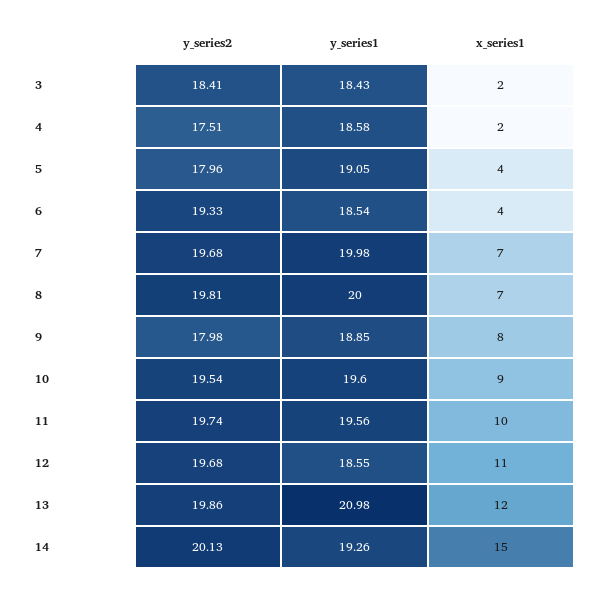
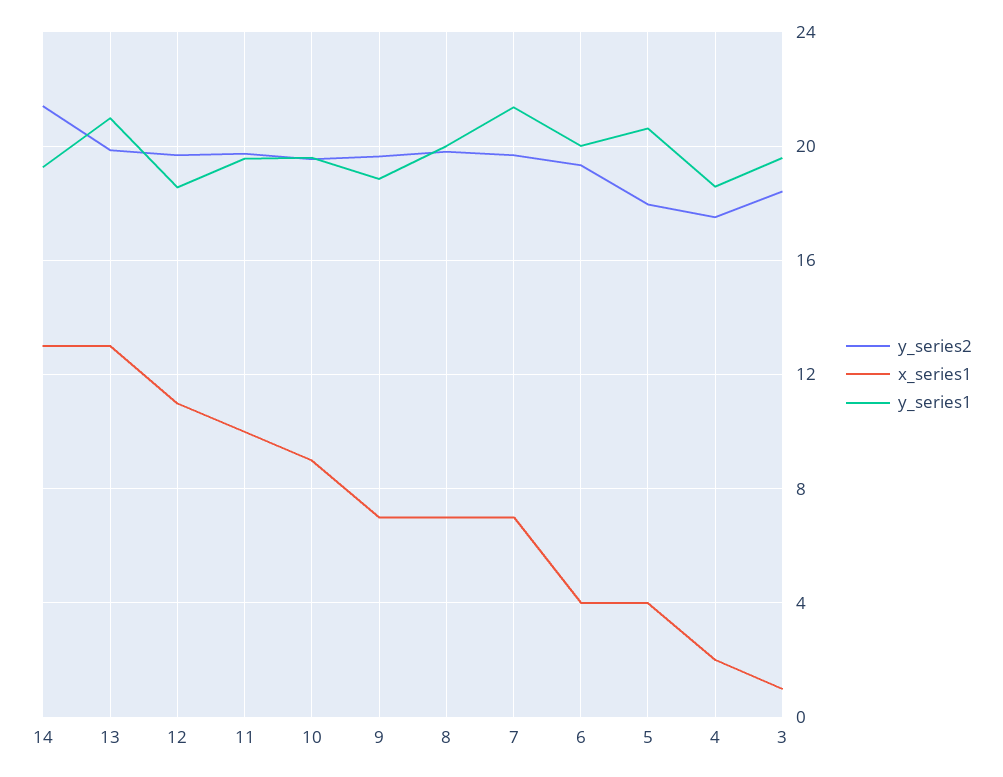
y_series1, 3: 18.43 -> 19.5
x_series1, 3: 2 -> 1
y_series1, 5: 19.05 -> 20.5
y_series1, 6: 18.54 -> 20
y_series1, 7: 19.98 -> 21.5
y_series2, 9: 17.98 -> 19.5
x_series1, 9: 8 -> 7
x_series1, 13: 12 -> 13
y_series2, 14: 20.13 -> 21.5
x_series1, 14: 15 -> 13

